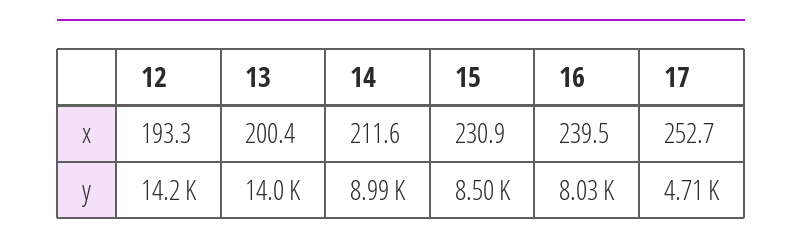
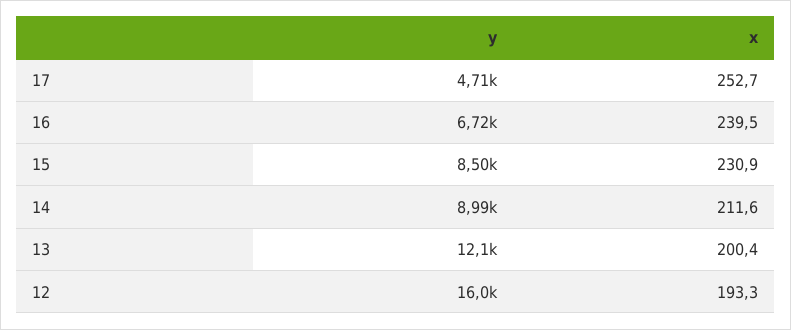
12, y: 14200 -> 16000
13, y: 14000 -> 12100
16, y: 8030 -> 6720

